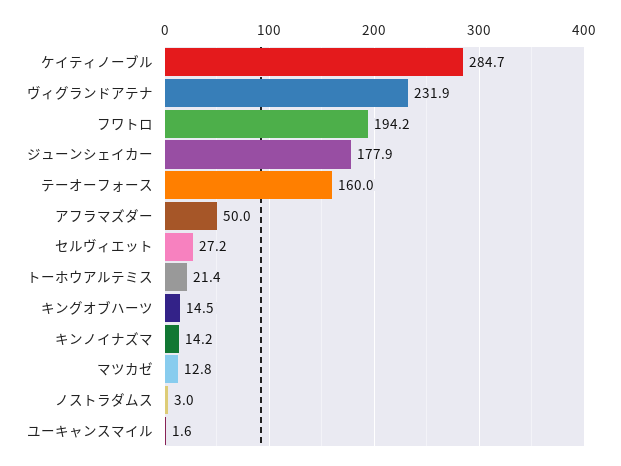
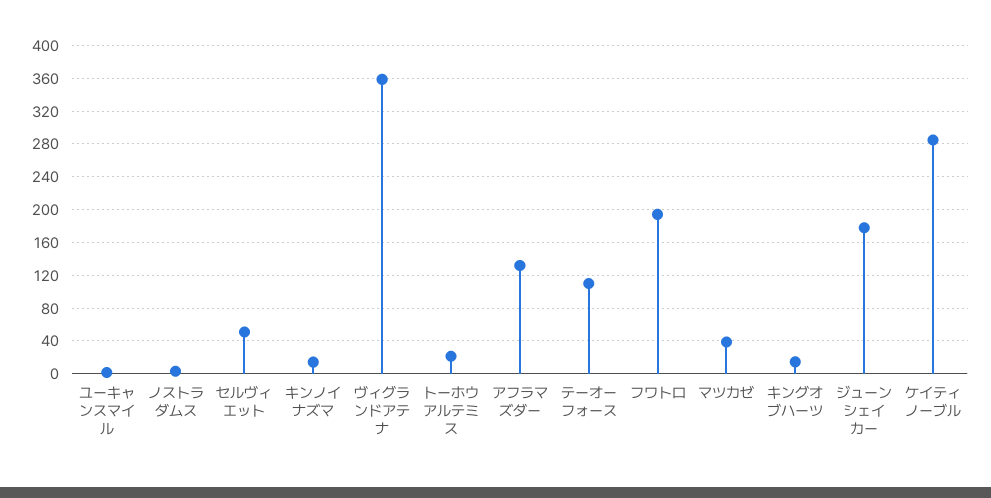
ヴィグランドアテナ: 231.9 -> 360
テーオーフォース: 160 -> 110
アフラマズダー: 50 -> 130
セルヴィエット: 27.2 -> 50
マツカゼ: 12.8 -> 40

